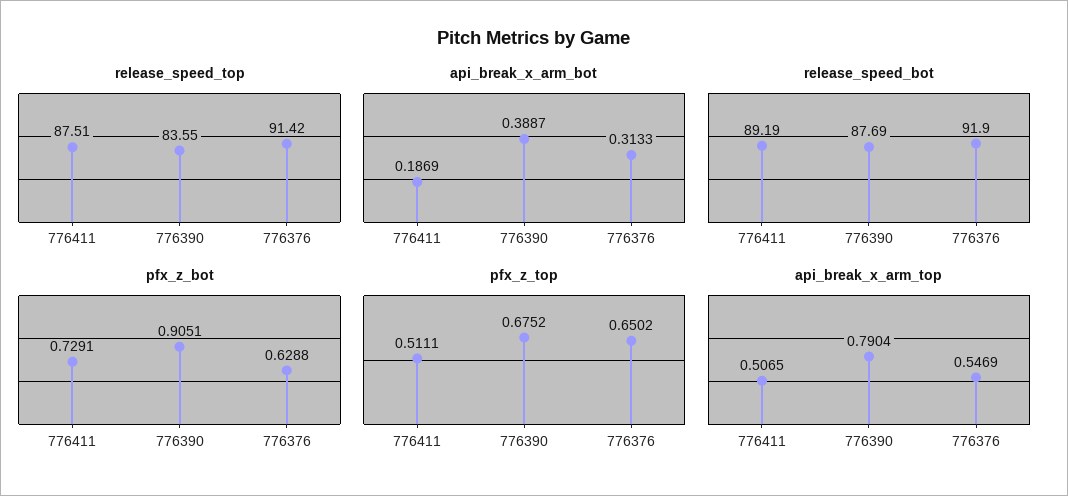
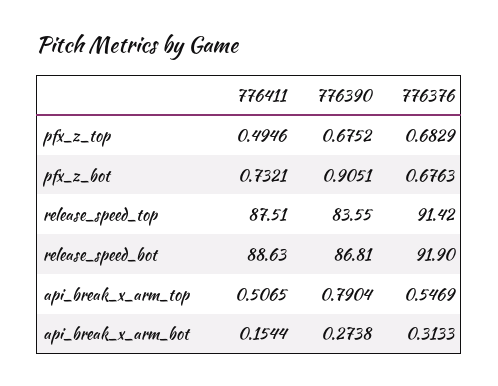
api_break_x_arm_bot, 776411: 0.1869 -> 0.1544
api_break_x_arm_bot, 776390: 0.3887 -> 0.2738
release_speed_bot, 776411: 89.19 -> 88.63
release_speed_bot, 776390: 87.69 -> 86.81
pfx_z_bot, 776411: 0.7291 -> 0.7321
pfx_z_bot, 776376: 0.6288 -> 0.6763
pfx_z_top, 776411: 0.5111 -> 0.4946
pfx_z_top, 776376: 0.6502 -> 0.6829

